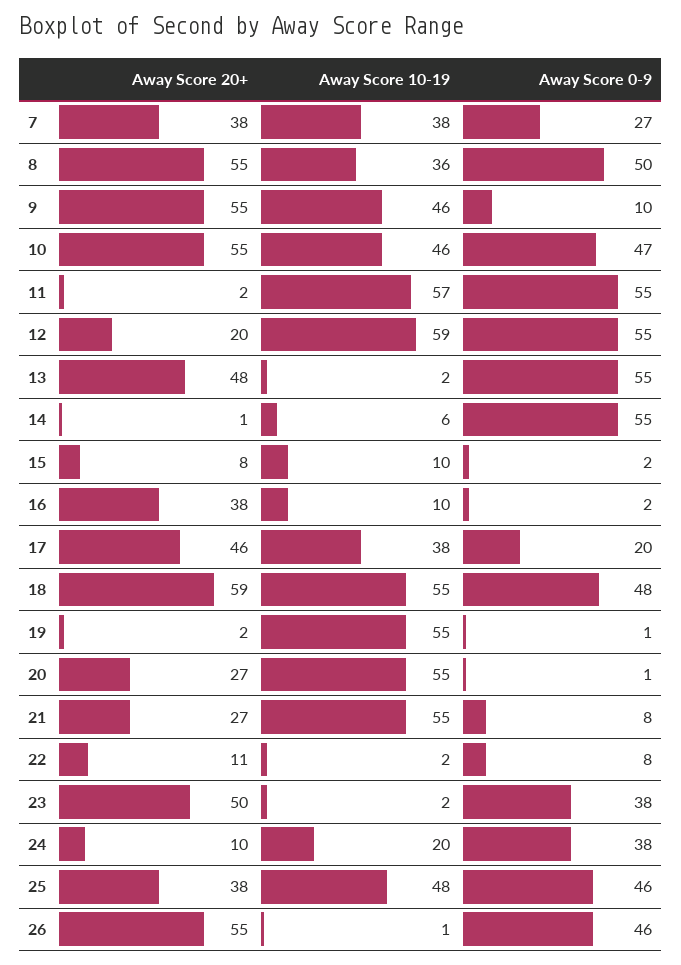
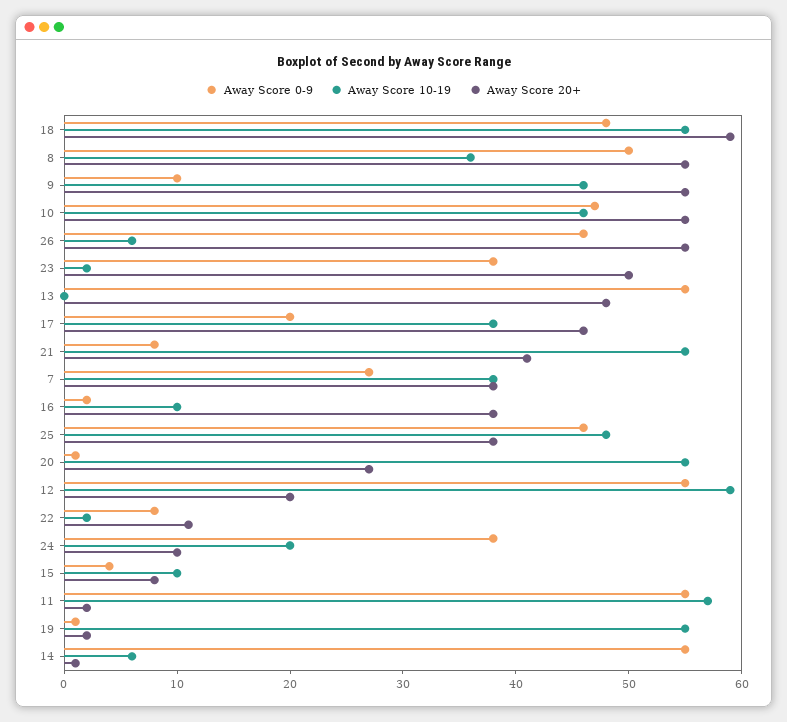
Away Score 10-19, 13: 2 -> 0
Away Score 0-9, 15: 2 -> 4
Away Score 20+, 21: 27 -> 41
Away Score 10-19, 26: 1 -> 6

